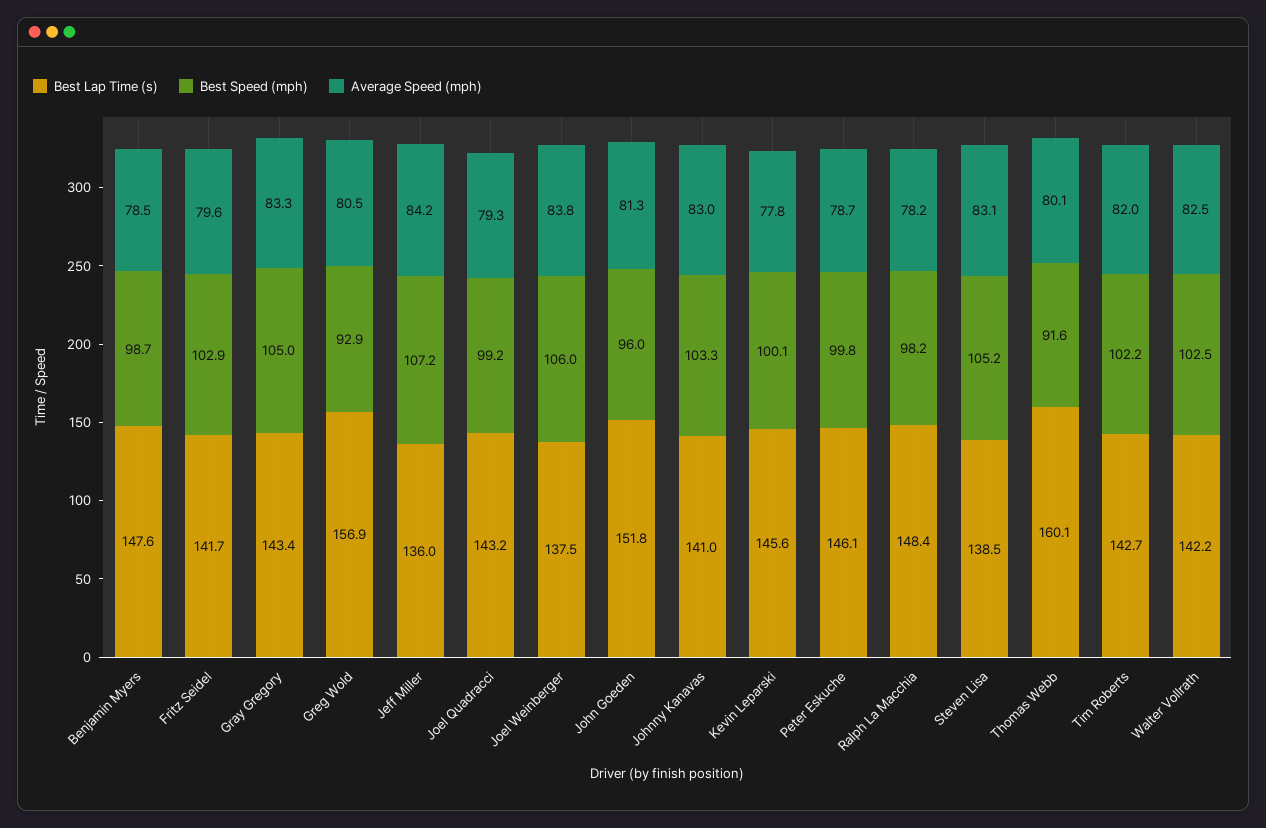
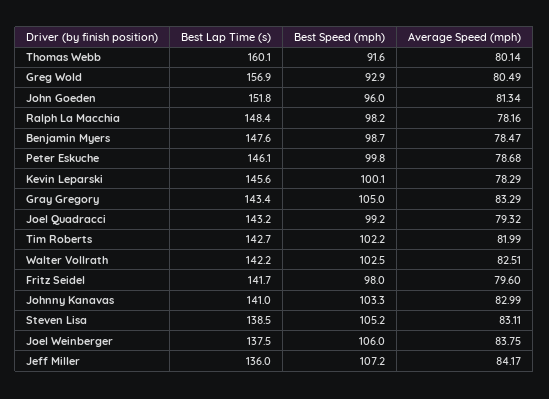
Best Speed (mph), Fritz Seidel: 102.9 -> 98
Average Speed (mph), Kevin Leparski: 77.8 -> 78.29

